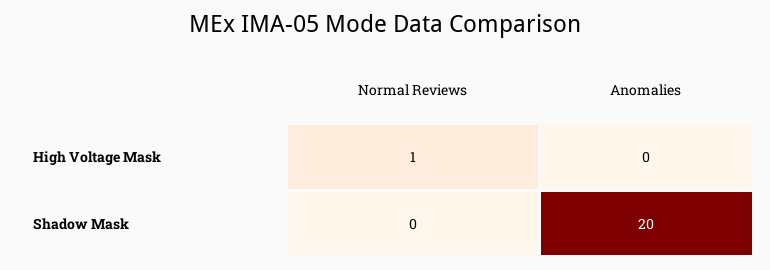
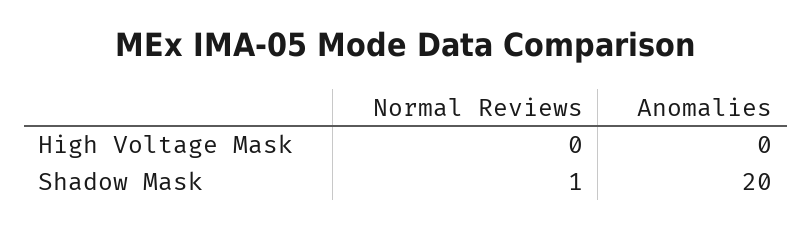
Normal Reviews, High Voltage Mask: 1 -> 0
Normal Reviews, Shadow Mask: 0 -> 1

